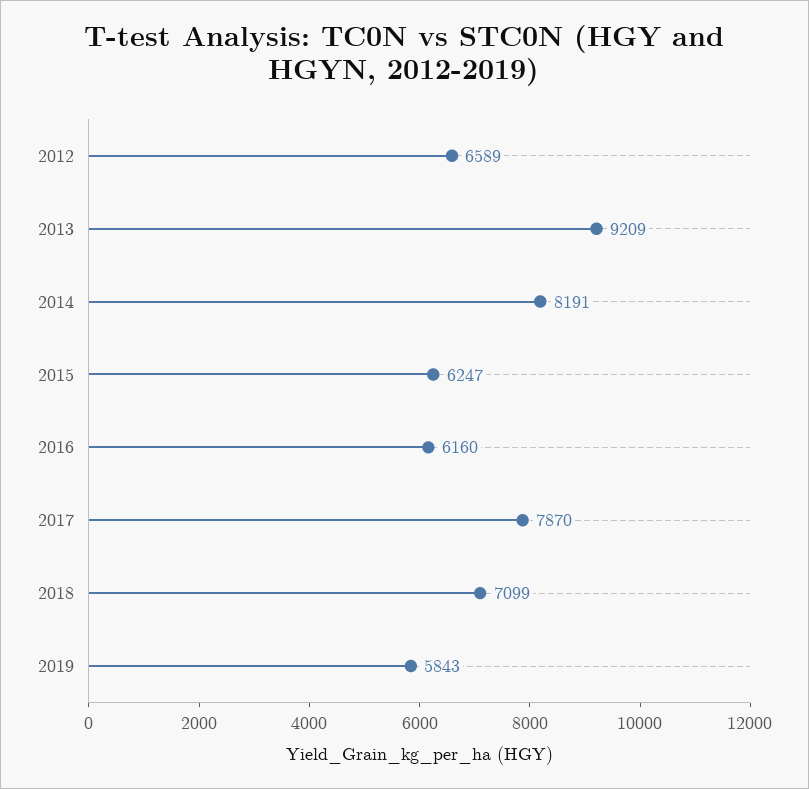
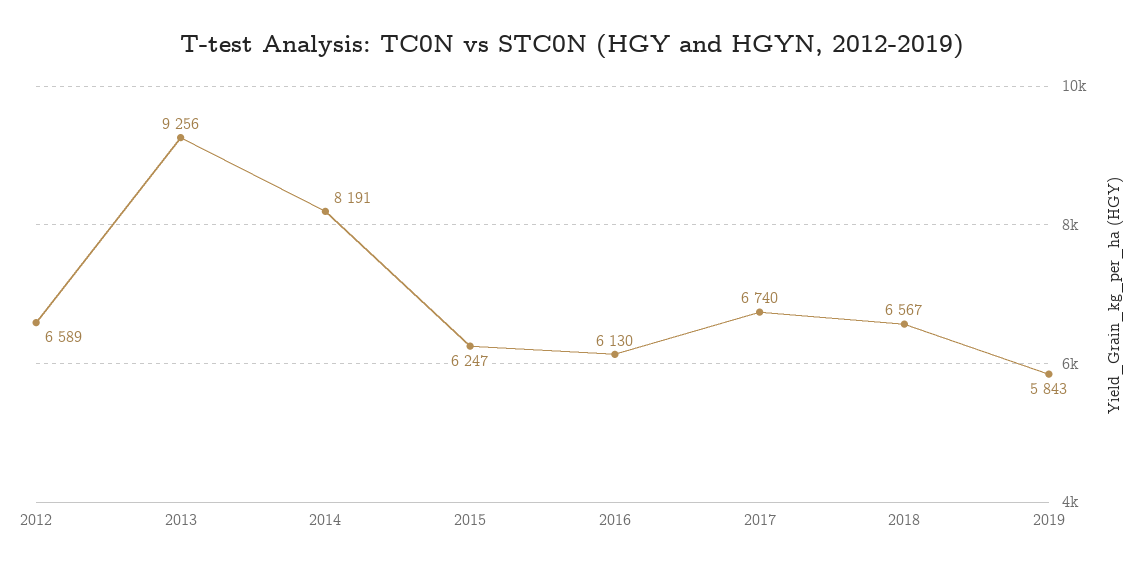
2013: 9209 -> 9256
2016: 6160 -> 6130
2017: 7870 -> 6740
2018: 7099 -> 6567

